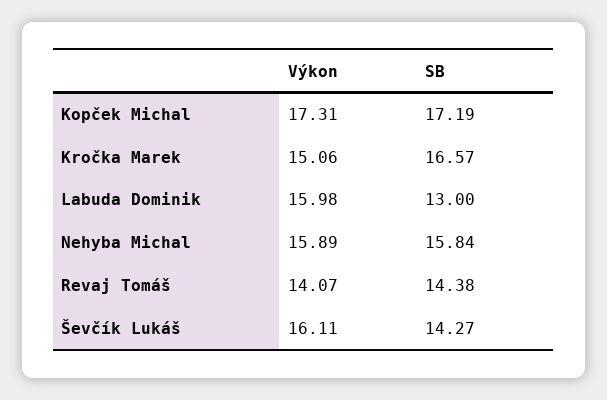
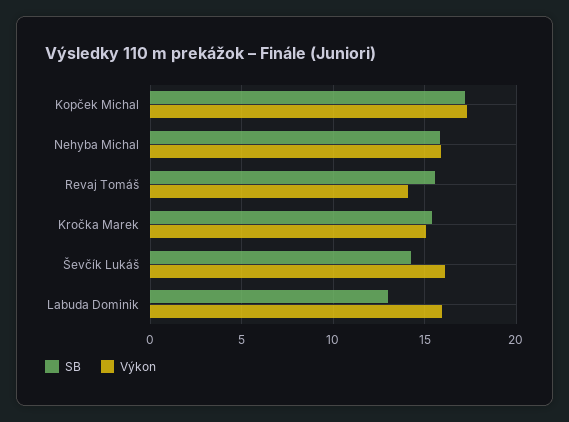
SB, Kročka Marek: 16.57 -> 15.5
SB, Revaj Tomáš: 14.38 -> 15.5

